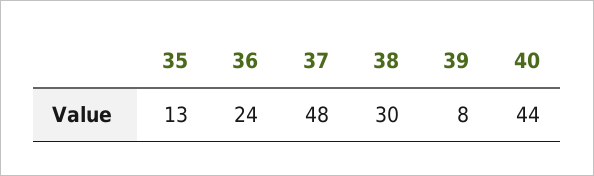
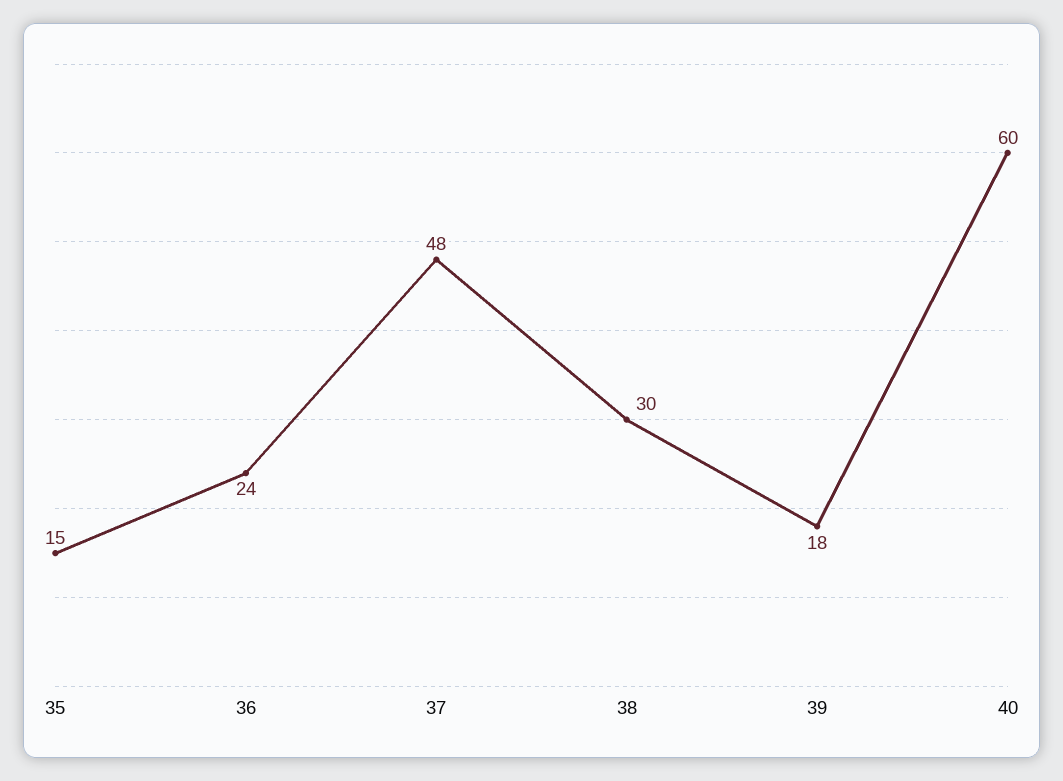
35: 13 -> 15
39: 8 -> 18
40: 44 -> 60

